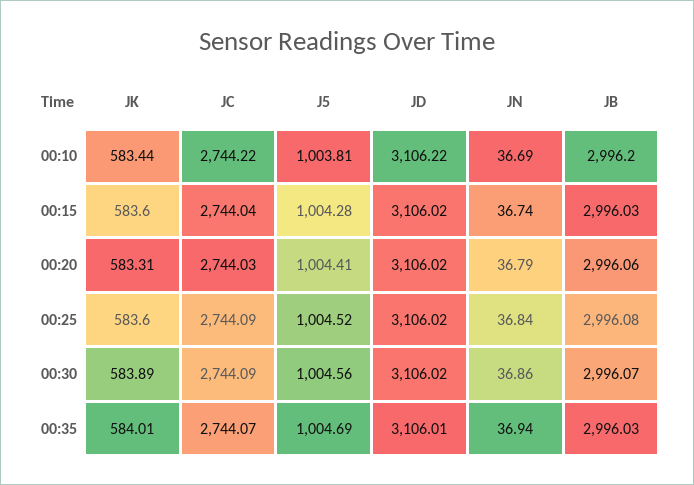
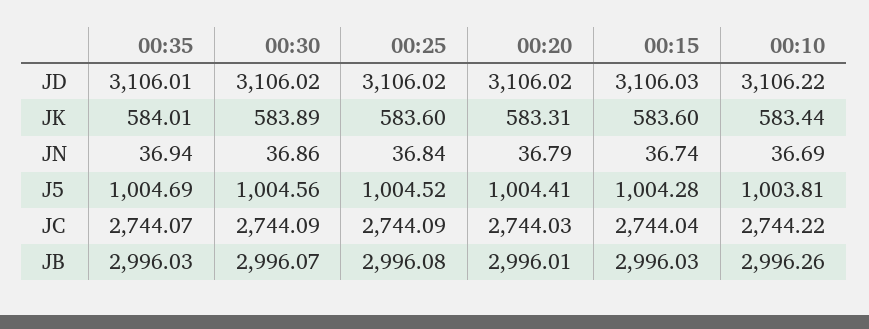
JB, 00:10: 2996.2 -> 2996.26
JD, 00:15: 3106.02 -> 3106.03
JB, 00:20: 2996.06 -> 2996.01

